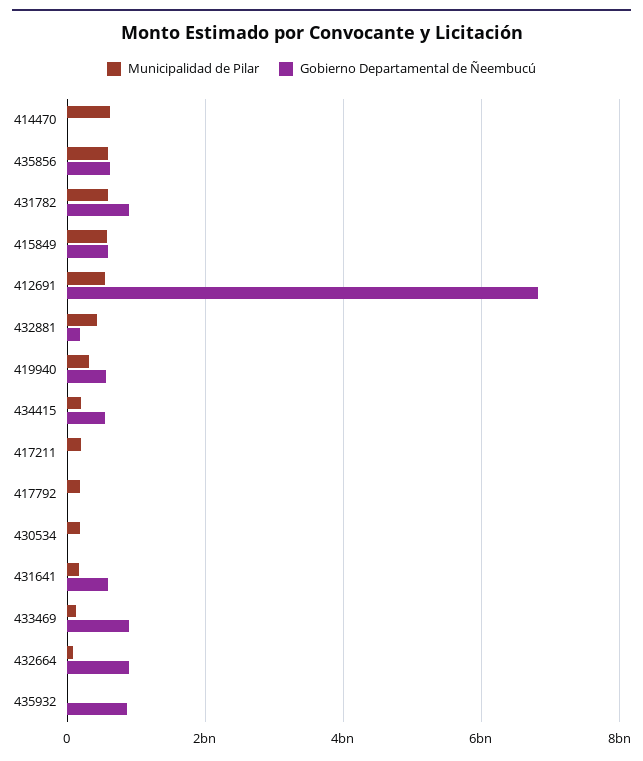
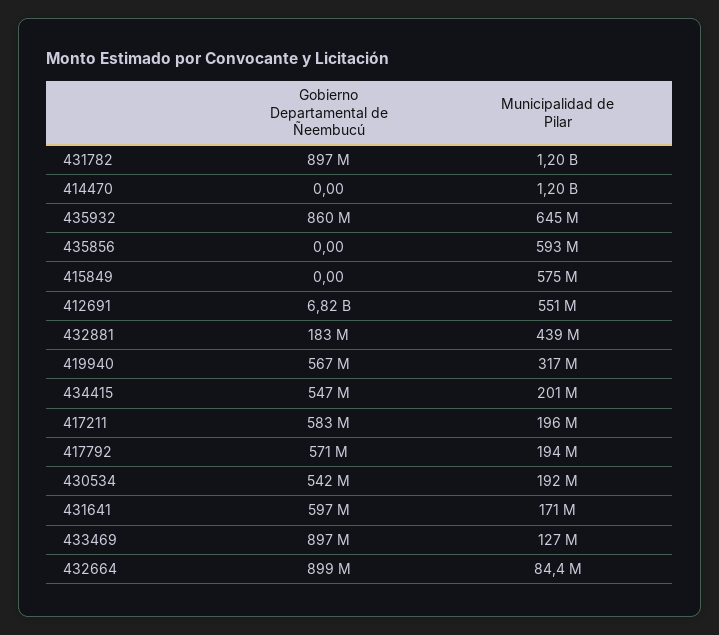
Municipalidad de Pilar, 414470: 600000000 -> 1200000000
Gobierno Departamental de Ñeembucú, 435856: 600000000 -> 0
Municipalidad de Pilar, 431782: 600000000 -> 1200000000
Gobierno Departamental de Ñeembucú, 415849: 600000000 -> 0
Gobierno Departamental de Ñeembucú, 417211: 0 -> 583000000
Gobierno Departamental de Ñeembucú, 417792: 0 -> 571000000
Gobierno Departamental de Ñeembucú, 430534: 0 -> 542000000
Municipalidad de Pilar, 435932: 0 -> 645000000

